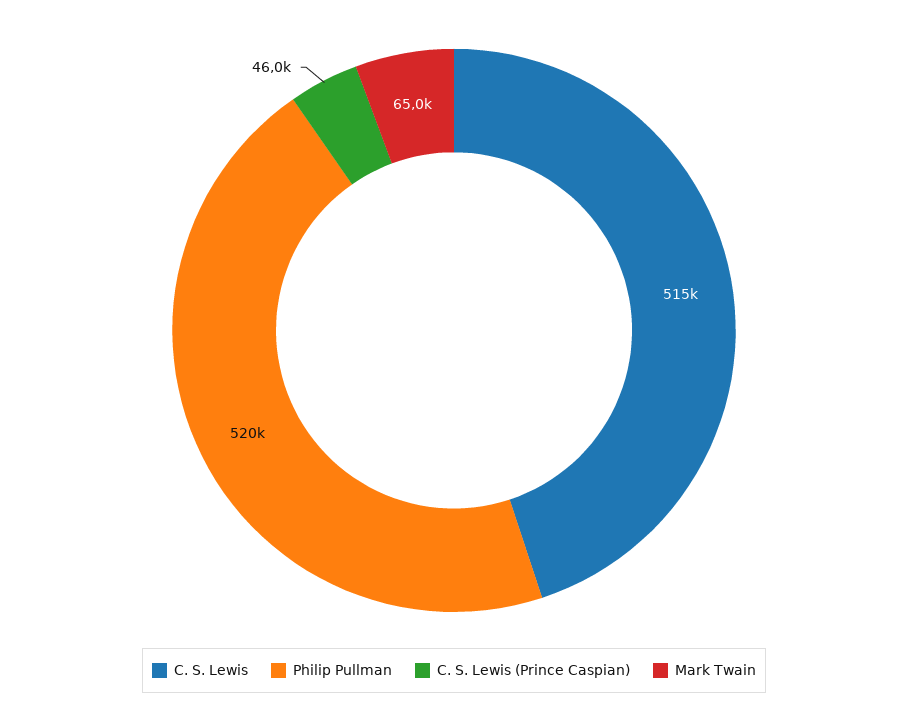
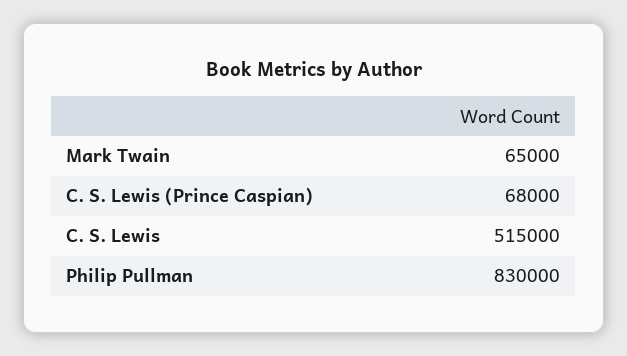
Philip Pullman: 520000 -> 830000
C. S. Lewis (Prince Caspian): 46000 -> 68000

